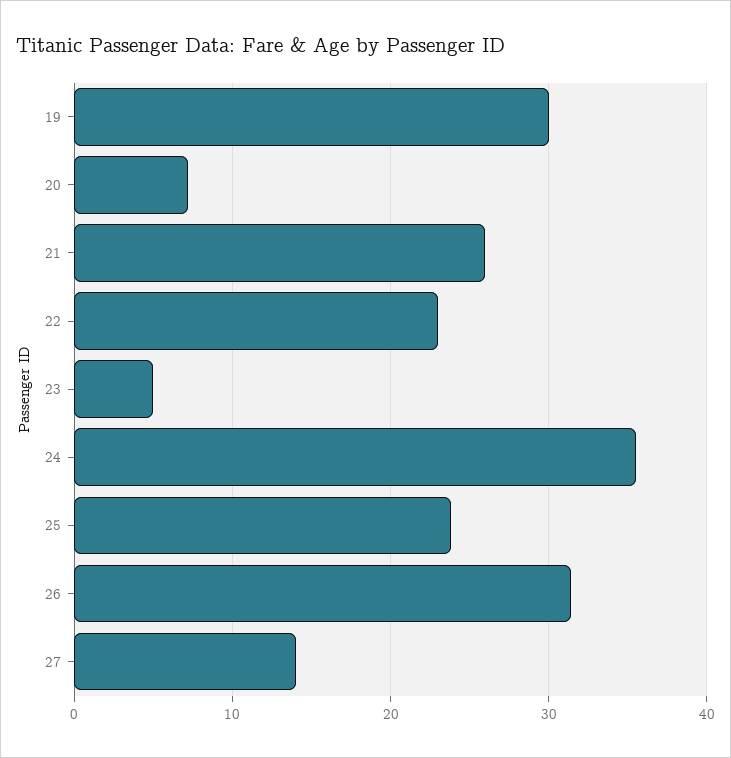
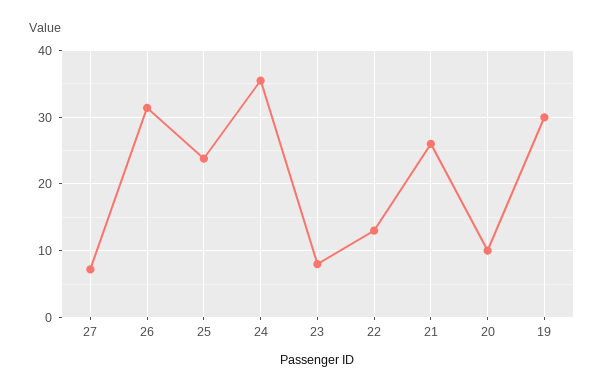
20: 7 -> 10
22: 23 -> 13
23: 5 -> 8
27: 14 -> 7

